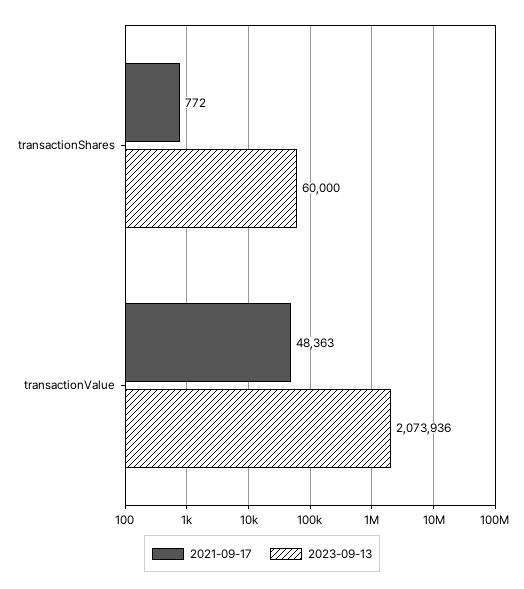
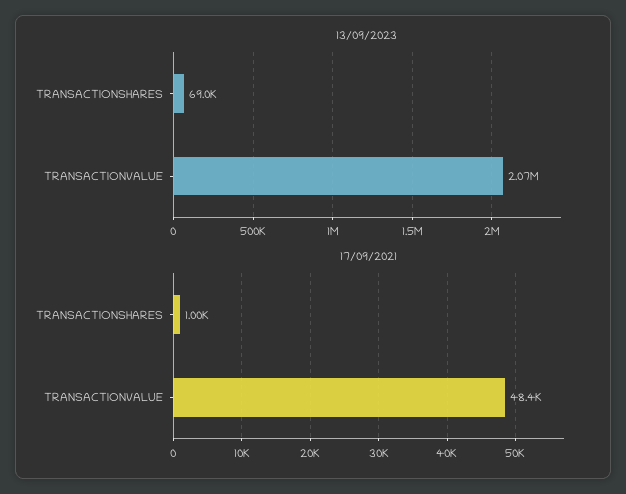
2021-09-17, transactionShares: 772 -> 1000
2023-09-13, transactionShares: 60000 -> 69000

